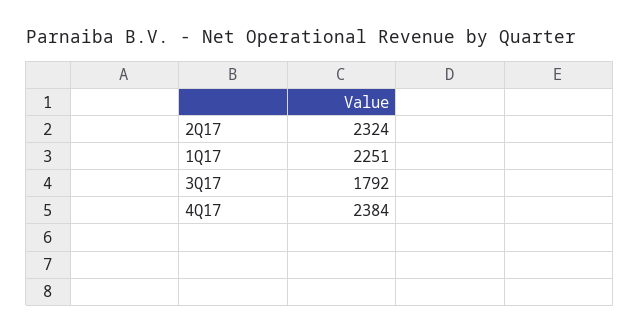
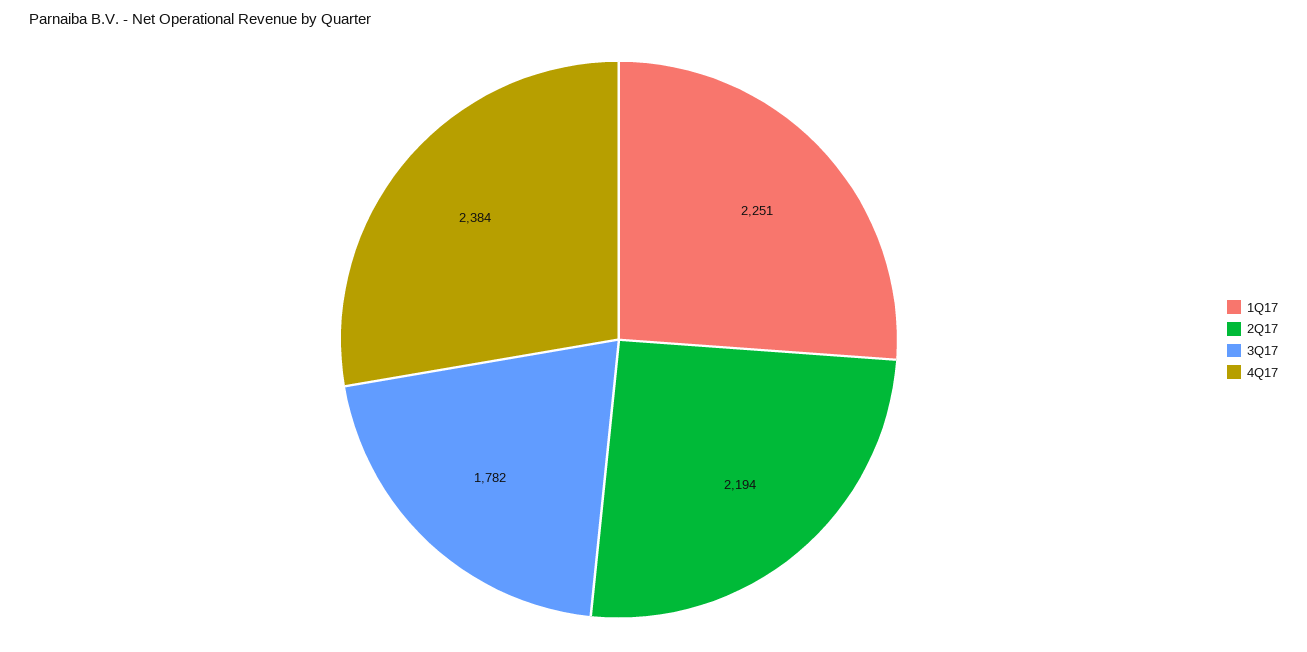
2Q17: 2324 -> 2194
3Q17: 1792 -> 1782

